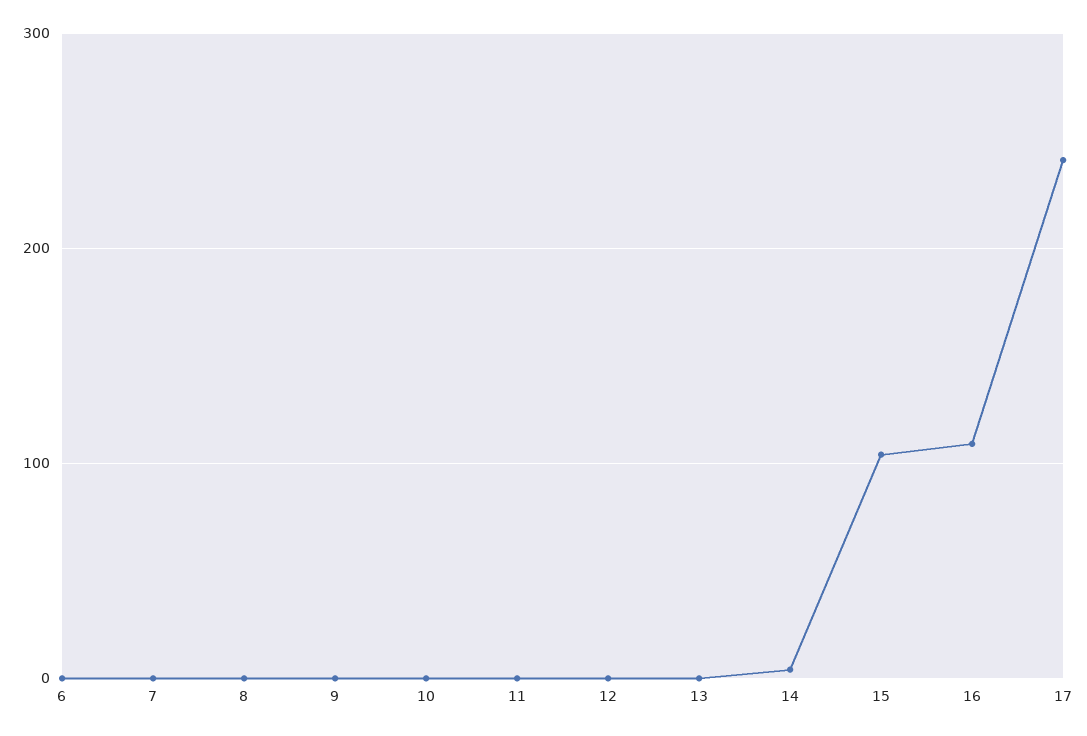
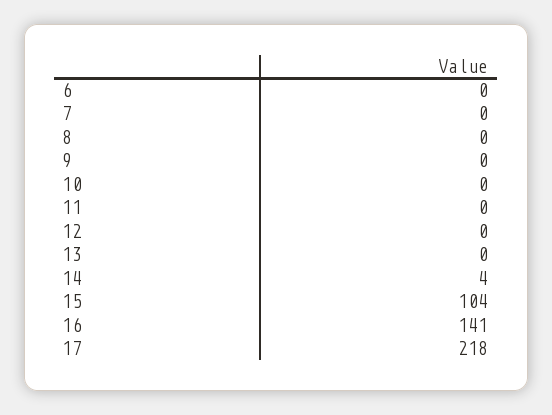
16: 110 -> 141
17: 240 -> 218

